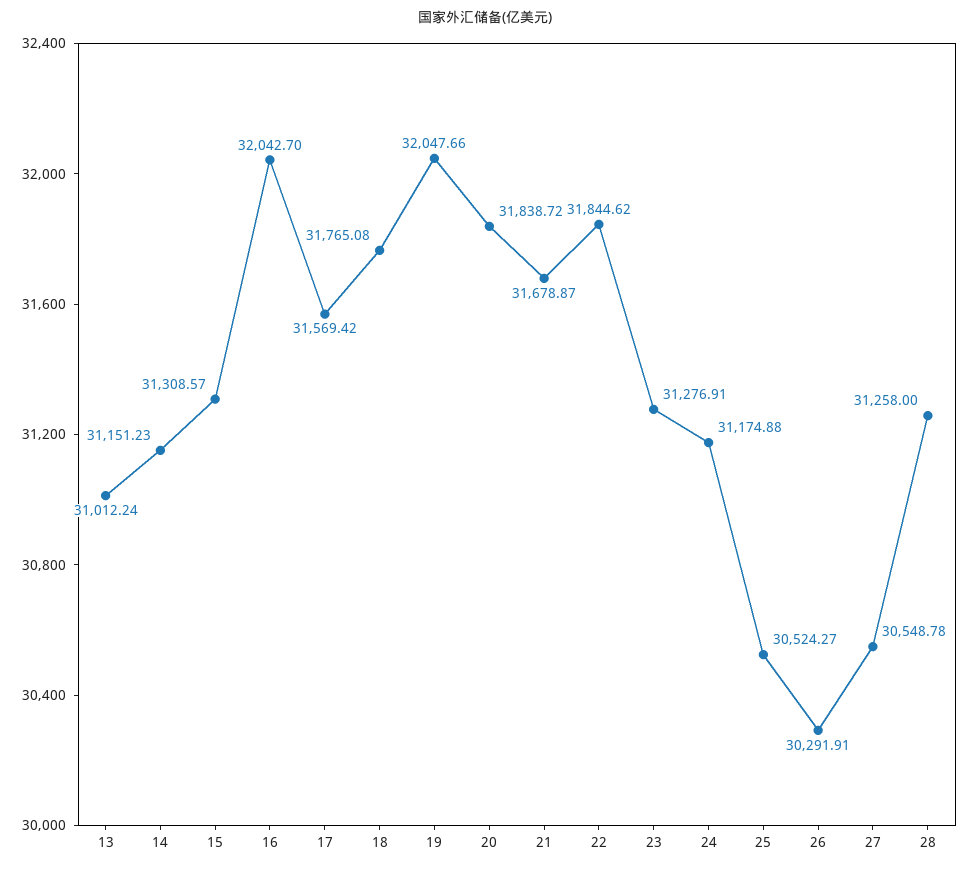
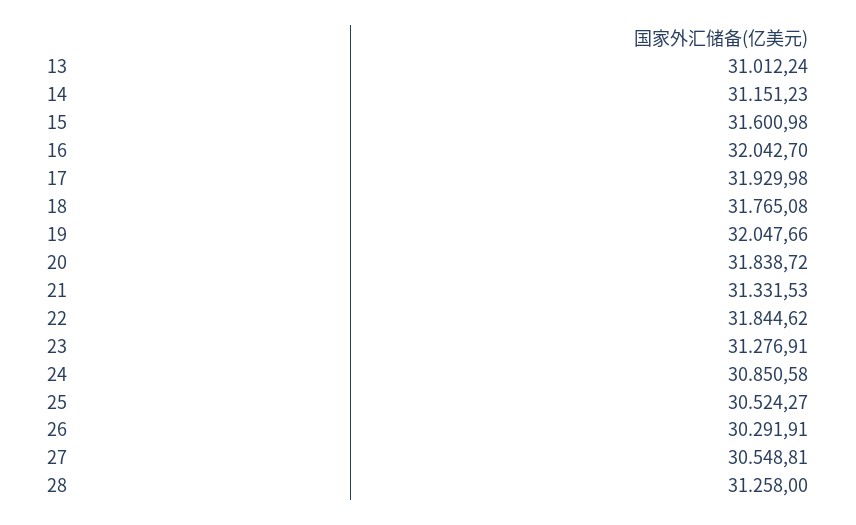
15: 31308.57 -> 31600.98
17: 31569.42 -> 31929.98
21: 31678.87 -> 31331.53
24: 31174.88 -> 30850.58
27: 30548.78 -> 30548.81

